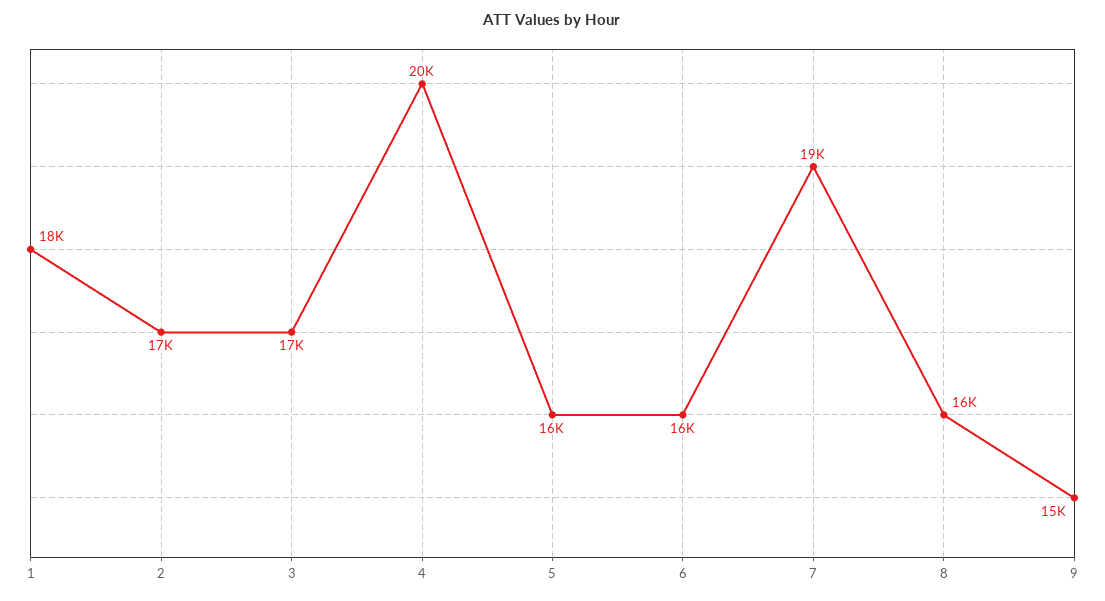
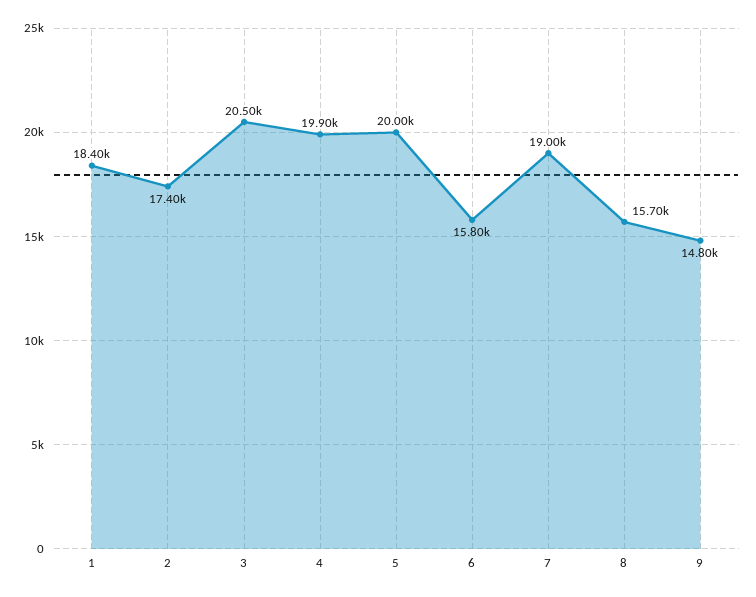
3: 17000 -> 20500
5: 16000 -> 20000

